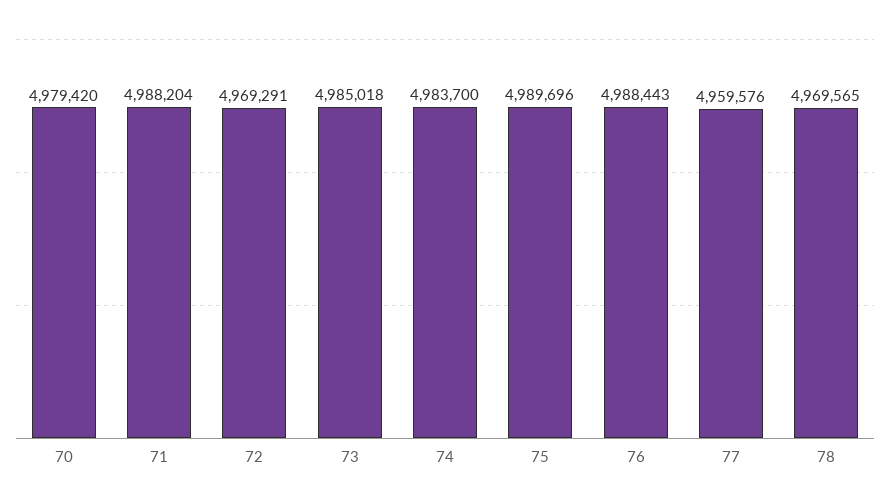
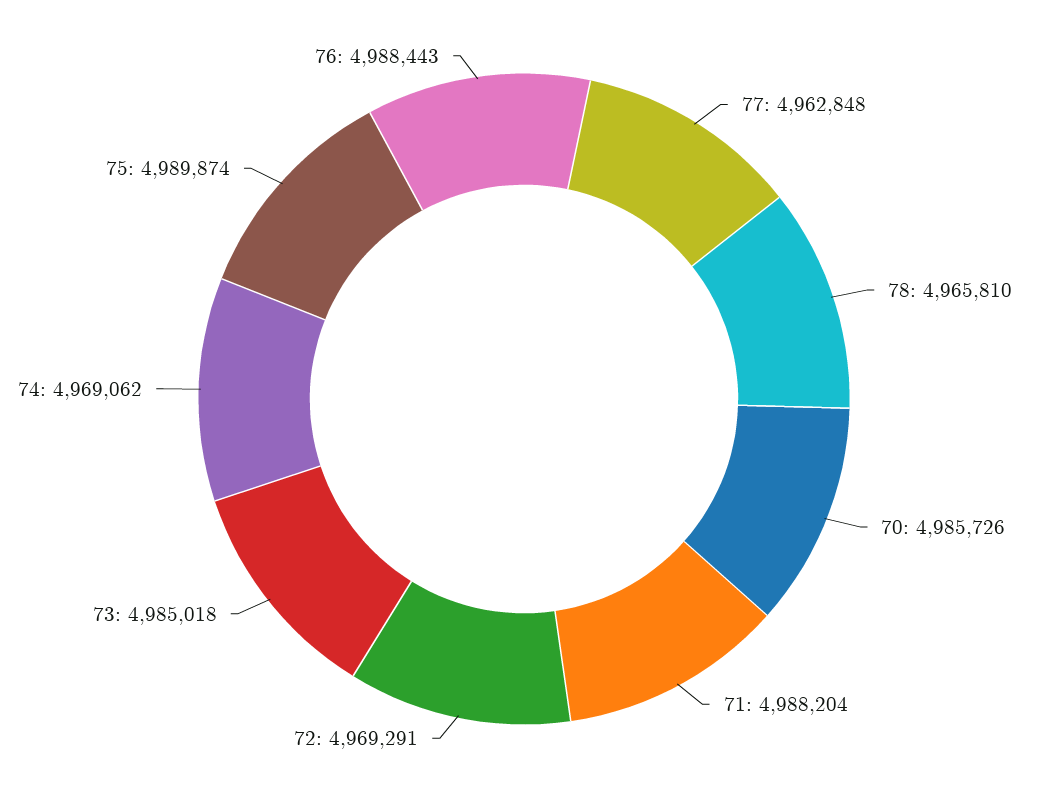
70: 4979420 -> 4985726
74: 4983700 -> 4969062
75: 4989696 -> 4989874
77: 4959576 -> 4962848
78: 4969565 -> 4965810

